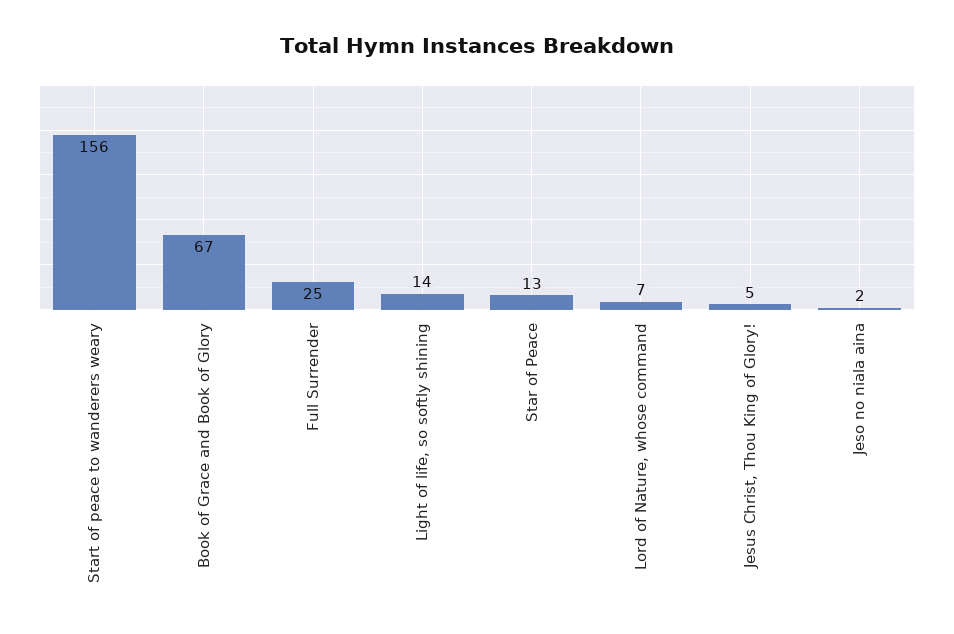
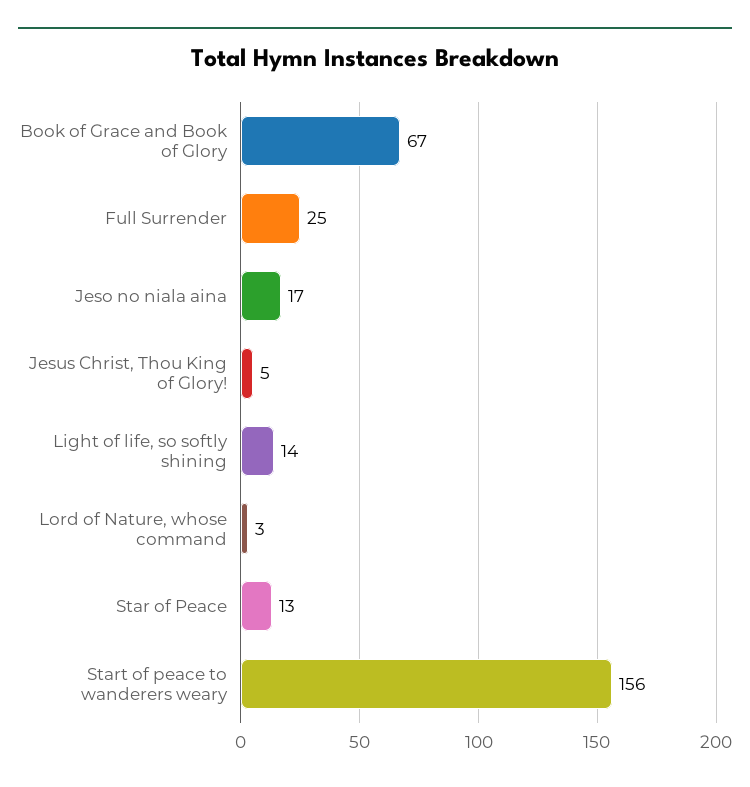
Lord of Nature, whose command: 7 -> 3
Jeso no niala aina: 2 -> 17

